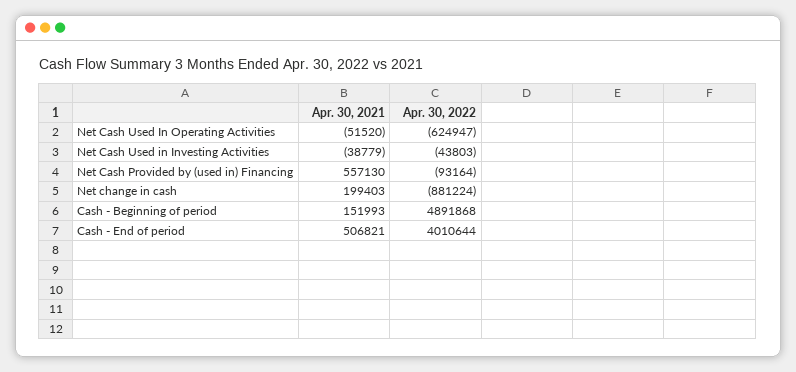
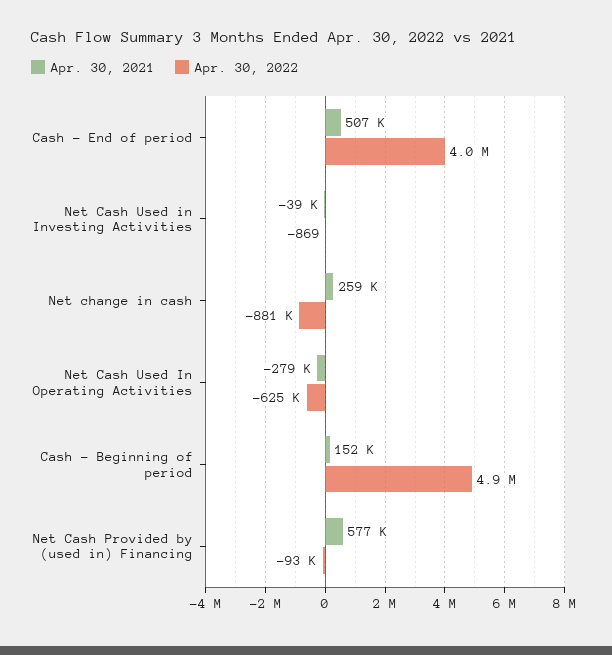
Apr. 30, 2021, Net Cash Used In Operating Activities: -51520 -> -279000
Apr. 30, 2022, Net Cash Used in Investing Activities: -43803 -> -869
Apr. 30, 2021, Net Cash Provided by (used in) Financing: 557130 -> 577000
Apr. 30, 2021, Net change in cash: 199403 -> 259000

